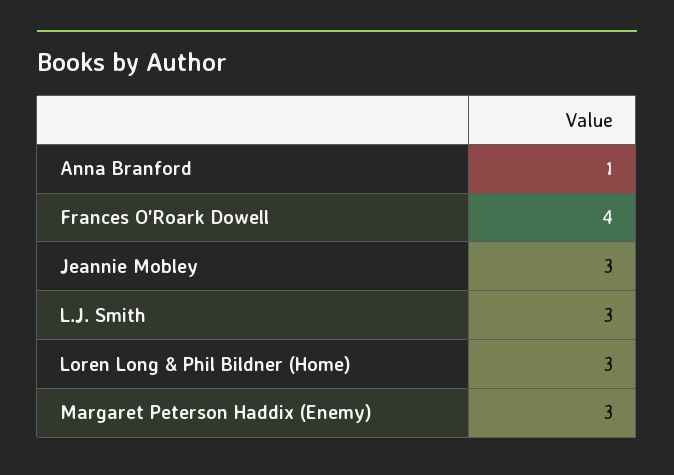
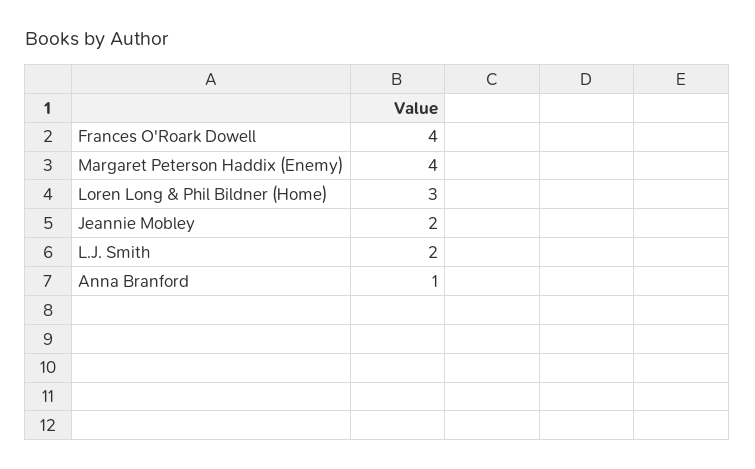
Jeannie Mobley: 3 -> 2
L.J. Smith: 3 -> 2
Margaret Peterson Haddix (Enemy): 3 -> 4

